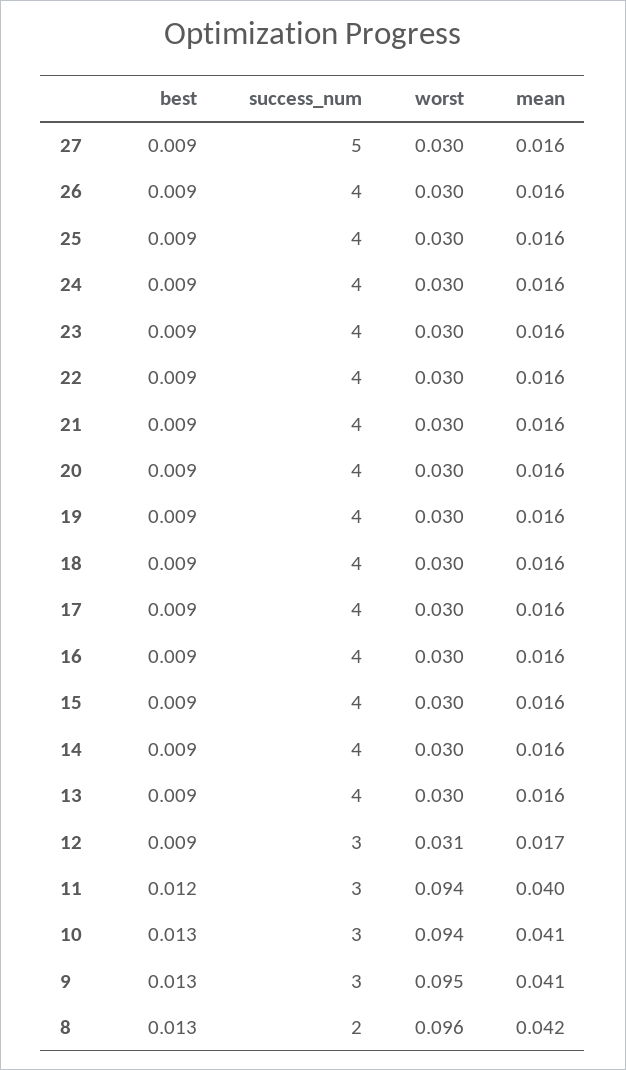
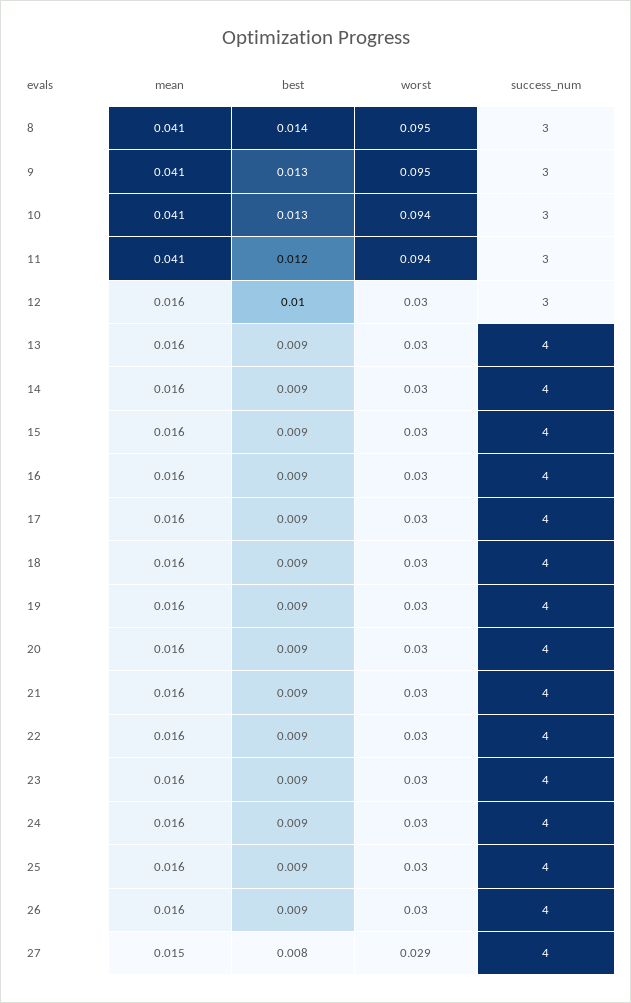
best, 27: 0.009 -> 0.008
success_num, 27: 5 -> 4
worst, 27: 0.03 -> 0.029
mean, 27: 0.016 -> 0.015
best, 12: 0.009 -> 0.01
worst, 12: 0.031 -> 0.03
mean, 12: 0.017 -> 0.016
mean, 11: 0.04 -> 0.041
best, 8: 0.013 -> 0.014
success_num, 8: 2 -> 3
worst, 8: 0.096 -> 0.095
mean, 8: 0.042 -> 0.041

